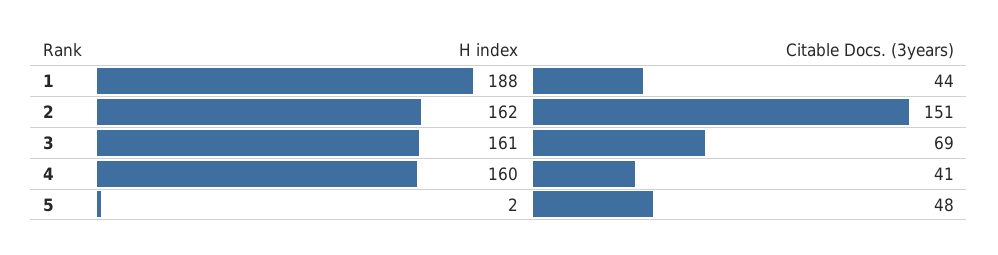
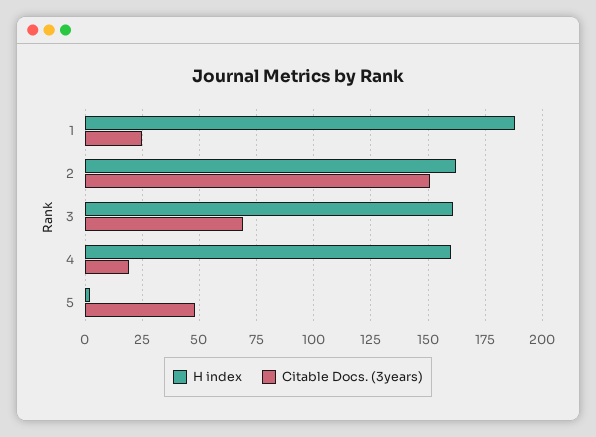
Citable Docs. (3years), 1: 44 -> 25
Citable Docs. (3years), 4: 41 -> 20

